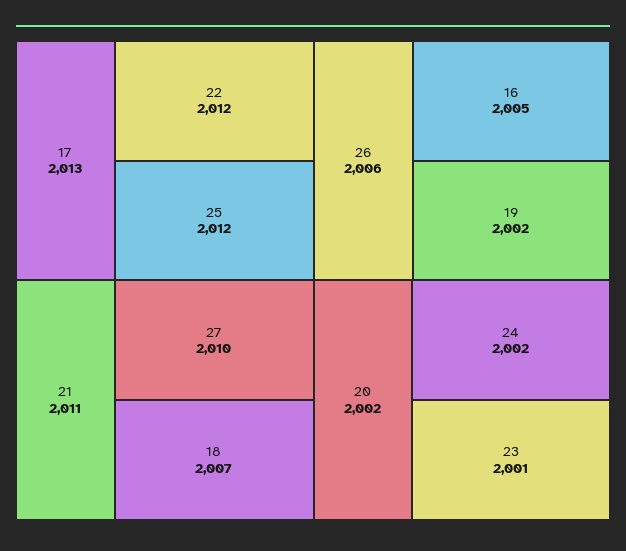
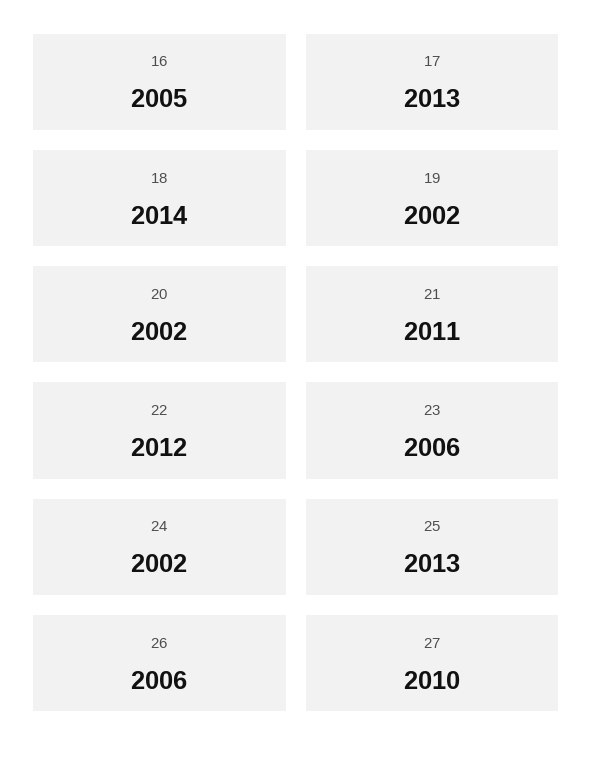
25: 2012 -> 2013
18: 2007 -> 2014
23: 2001 -> 2006

